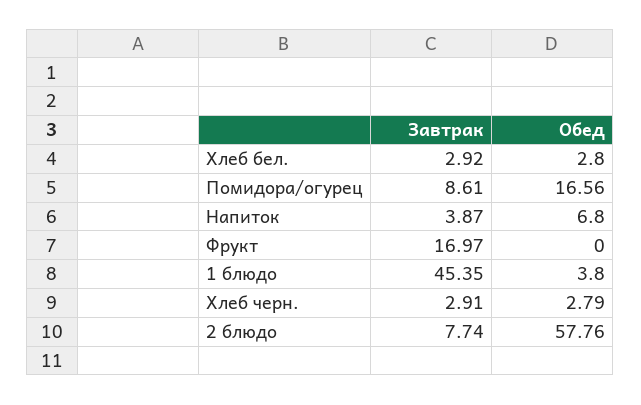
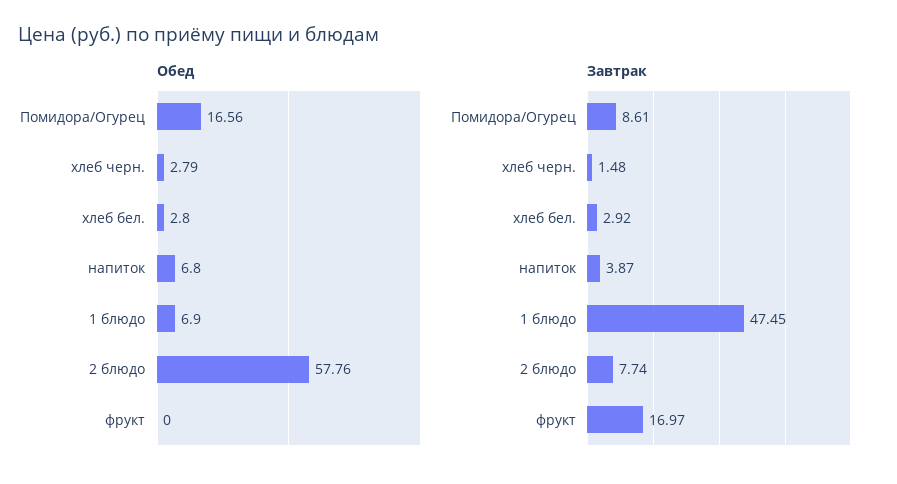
Завтрак, 1 блюдо: 45.35 -> 47.45
Обед, 1 блюдо: 3.8 -> 6.9
Завтрак, Хлеб черн.: 2.91 -> 1.48

